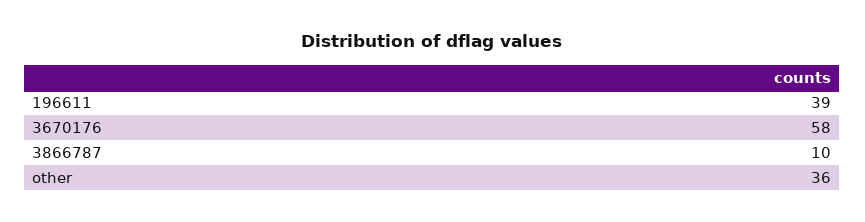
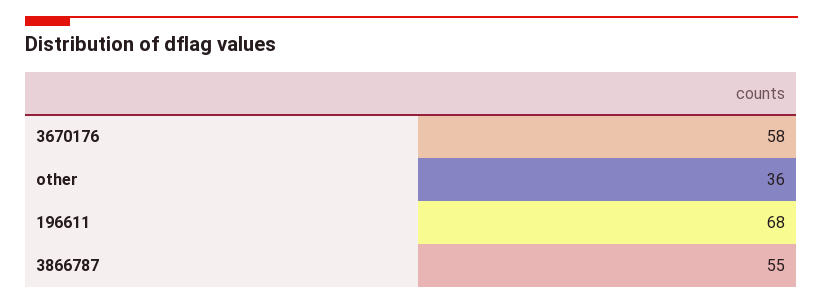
196611: 39 -> 68
3866787: 10 -> 55

